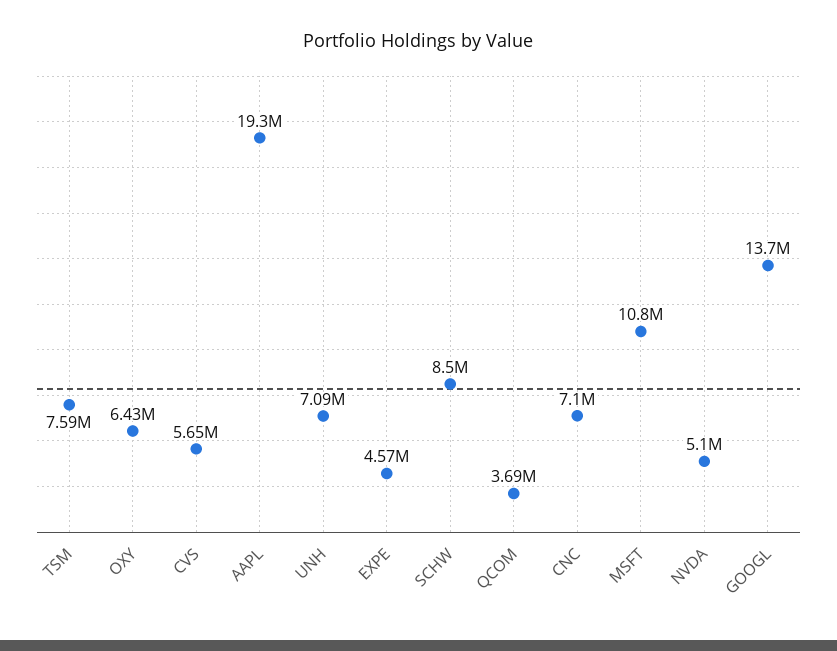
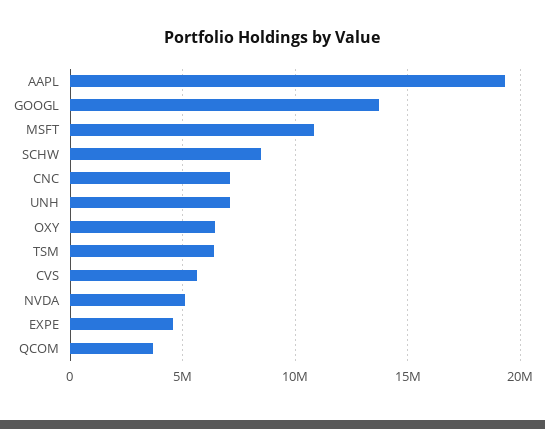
TSM: 7590000 -> 6500000

